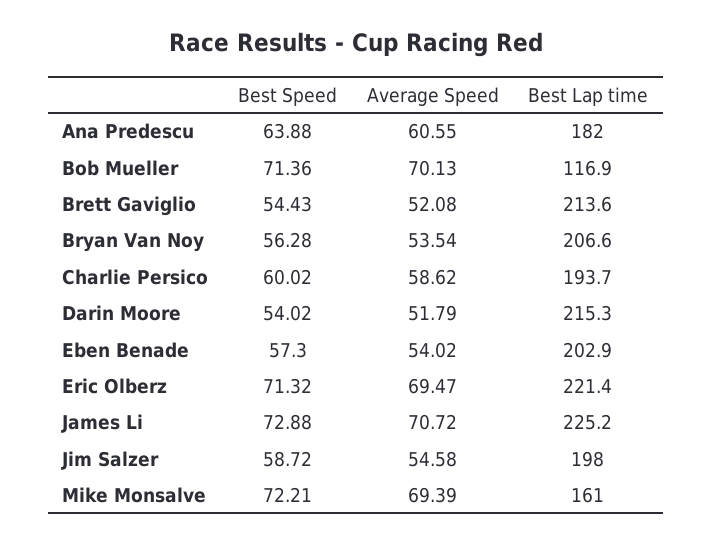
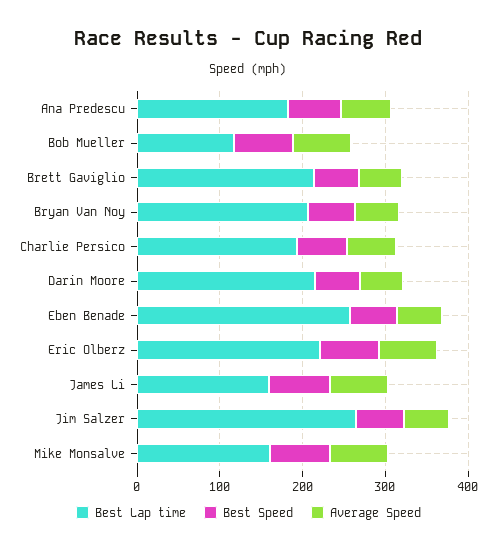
Best Lap time, Eben Benade: 202.9 -> 260
Best Lap time, James Li: 225.2 -> 160
Best Lap time, Jim Salzer: 198 -> 260

